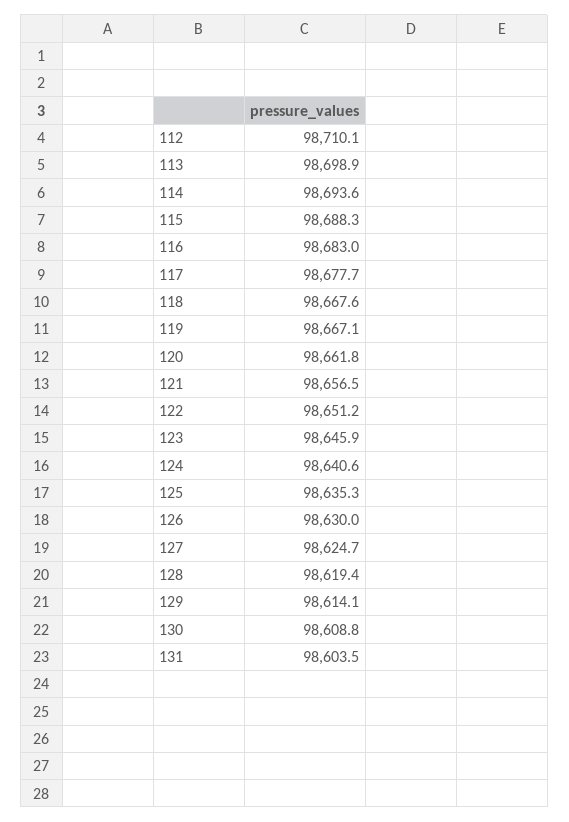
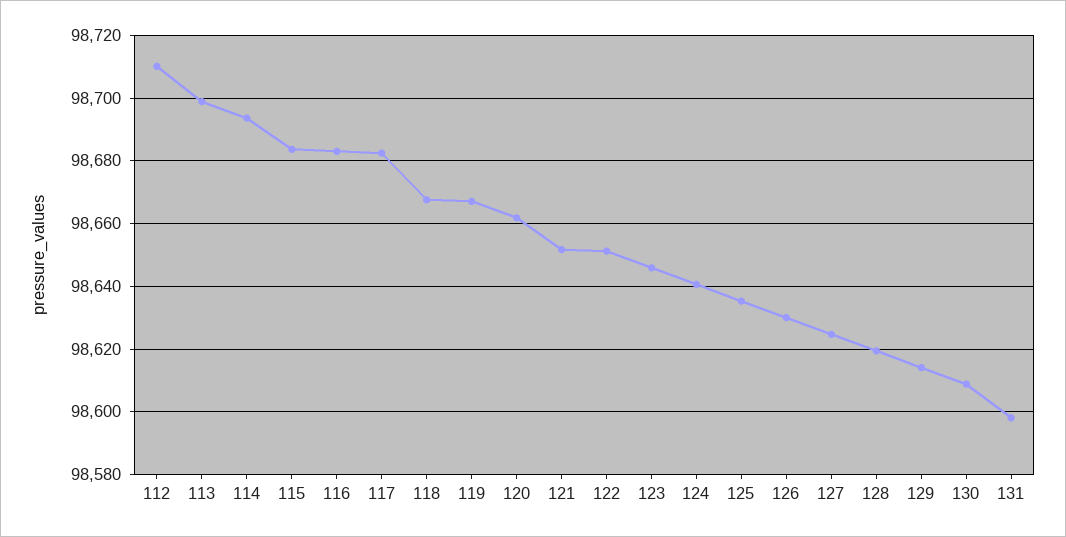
115: 98688.3 -> 98684
117: 98677.7 -> 98682
121: 98656.5 -> 98652
131: 98603.5 -> 98598

